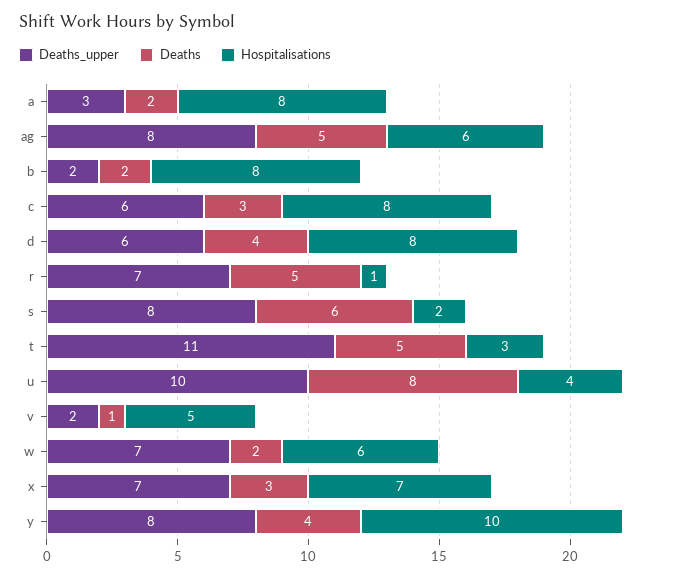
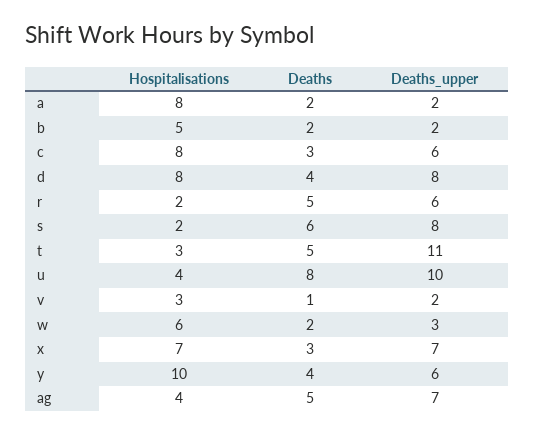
Deaths_upper, a: 3 -> 2
Deaths_upper, ag: 8 -> 7
Hospitalisations, ag: 6 -> 4
Hospitalisations, b: 8 -> 5
Deaths_upper, d: 6 -> 8
Deaths_upper, r: 7 -> 6
Hospitalisations, r: 1 -> 2
Hospitalisations, v: 5 -> 3
Deaths_upper, w: 7 -> 3
Deaths_upper, y: 8 -> 6

